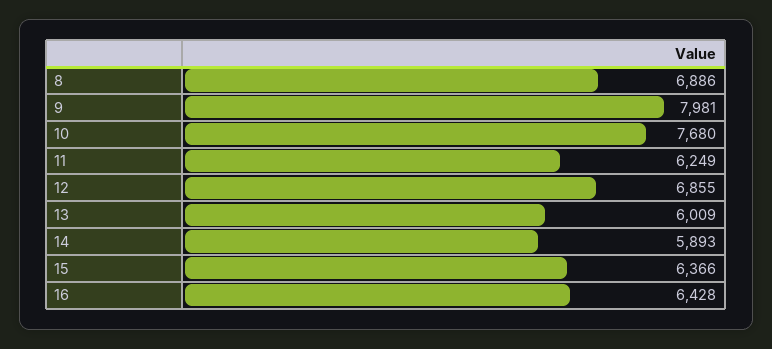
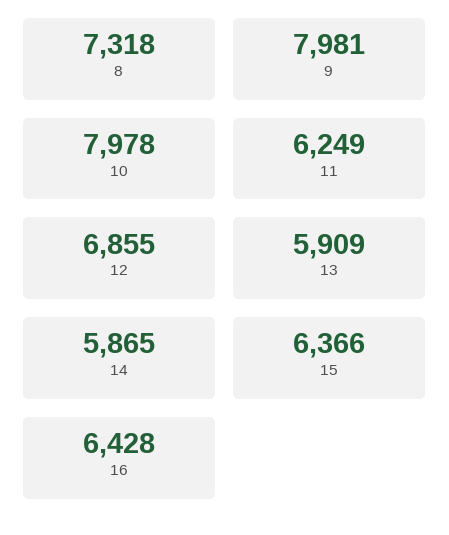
8: 6886 -> 7318
10: 7680 -> 7978
13: 6009 -> 5909
14: 5893 -> 5865

